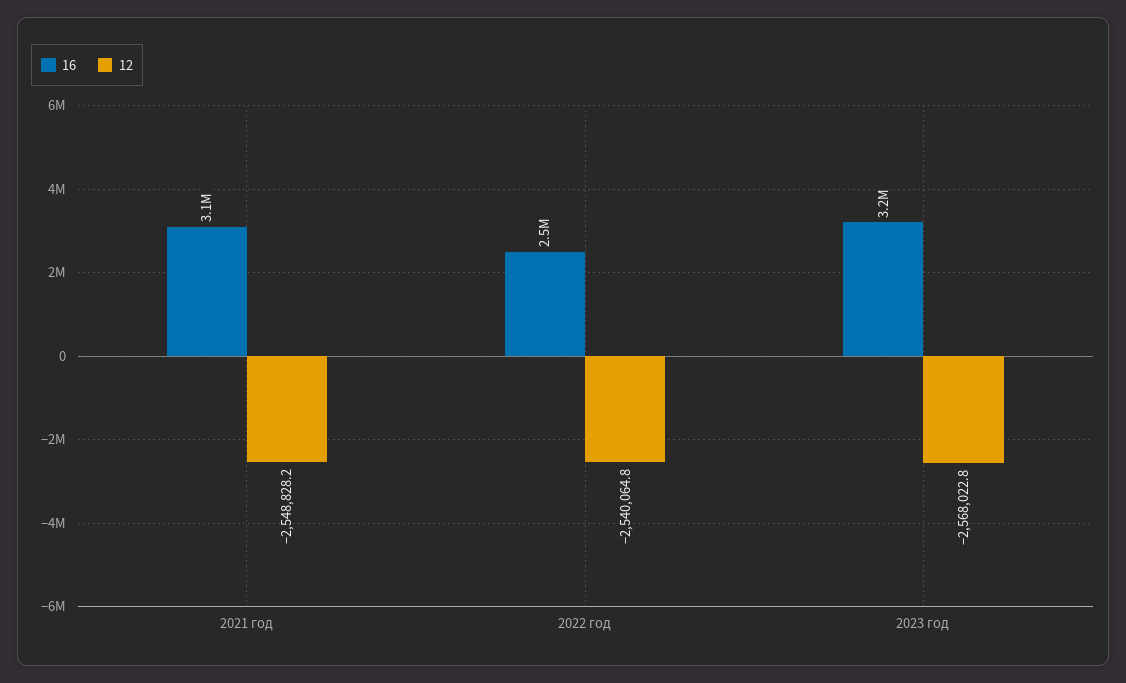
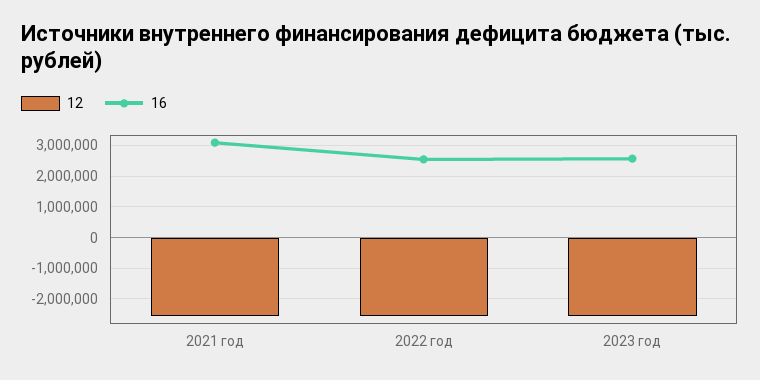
16, 2023 год: 3200000 -> 2600000

